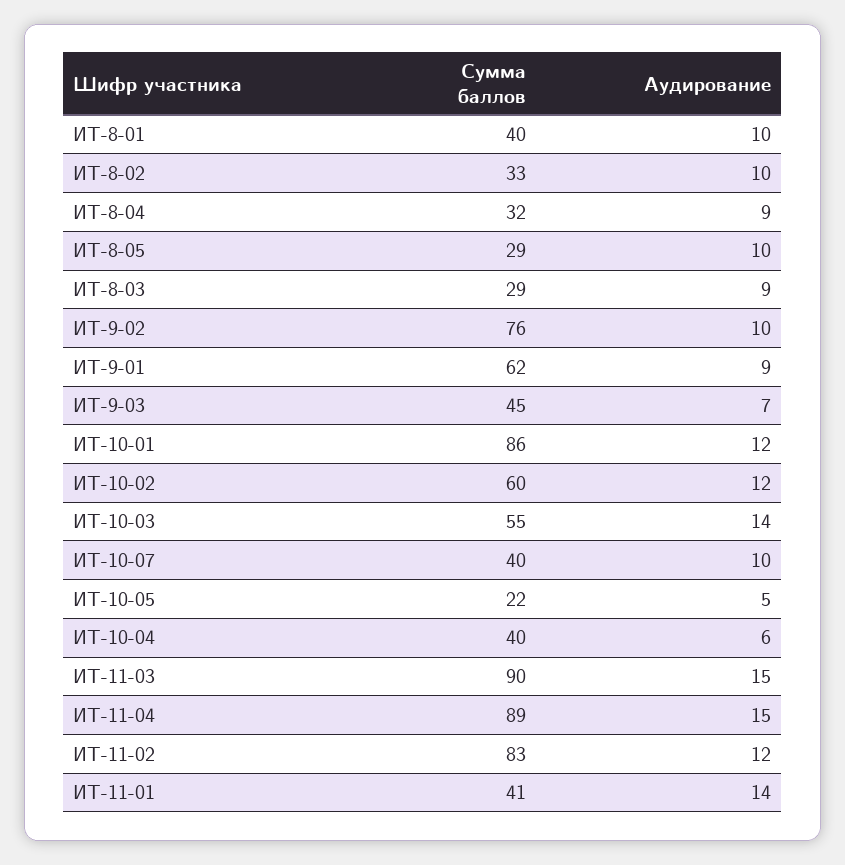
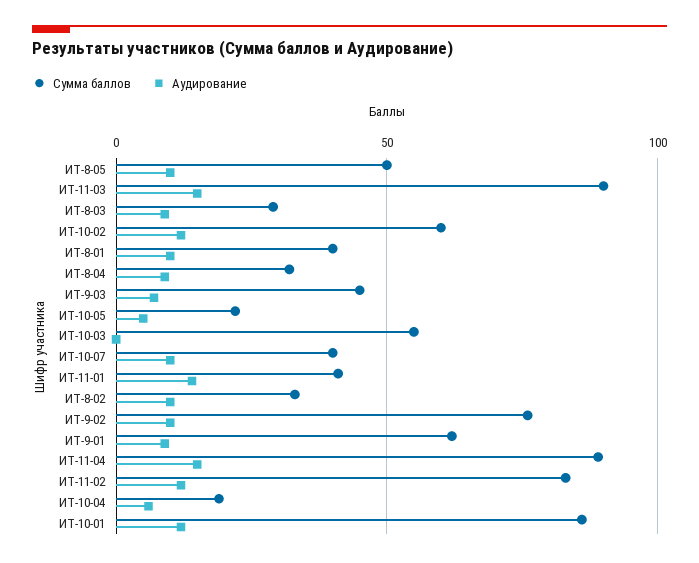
Сумма баллов, ИТ-8-05: 29 -> 50
Аудирование, ИТ-10-03: 14 -> 0
Сумма баллов, ИТ-10-04: 40 -> 20

